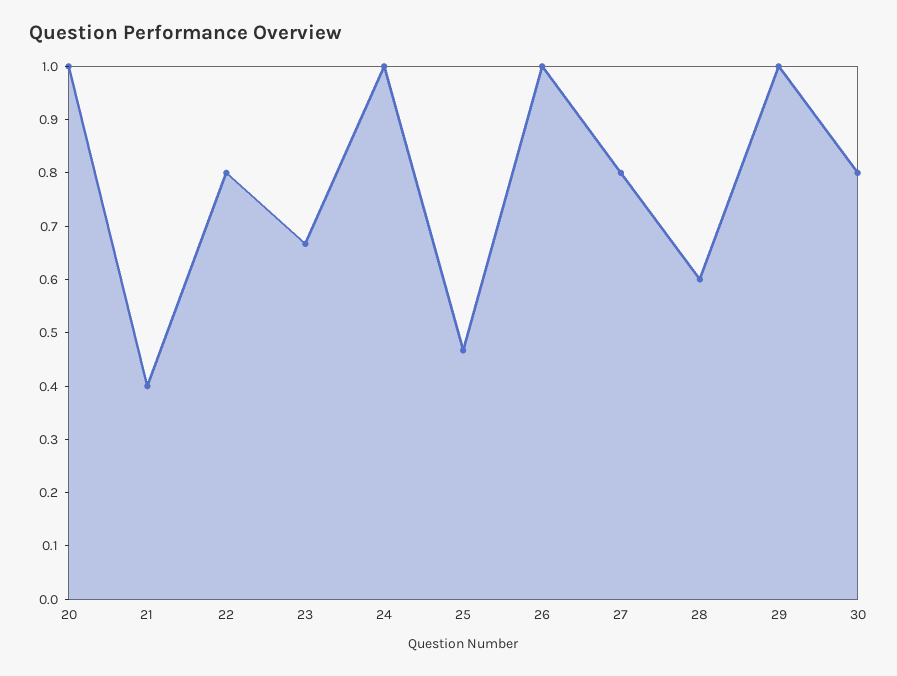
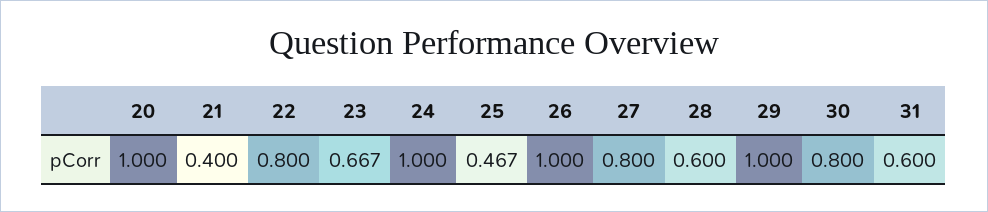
31: none -> 0.6

